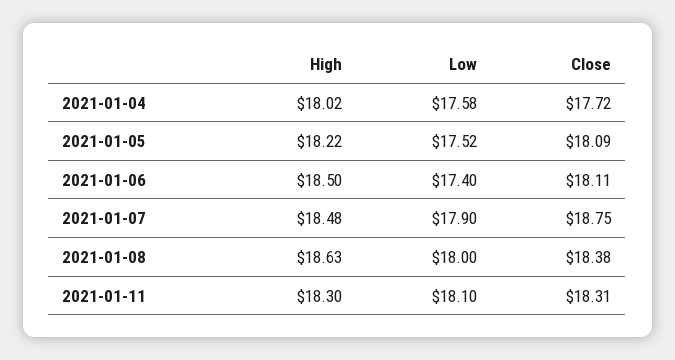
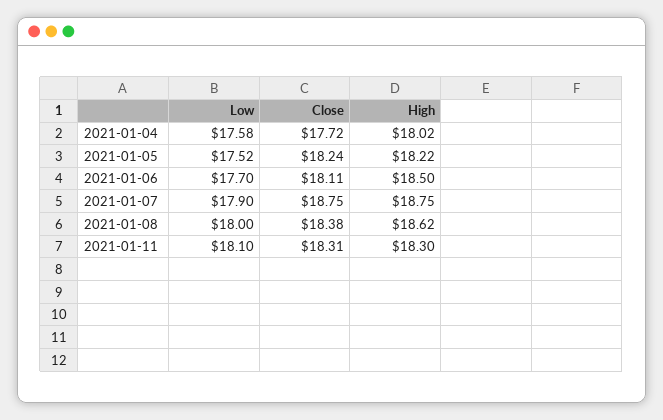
Close, 2021-01-05: 18.09 -> 18.24
Low, 2021-01-06: 17.4 -> 17.7
High, 2021-01-07: 18.48 -> 18.75
High, 2021-01-08: 18.63 -> 18.62

